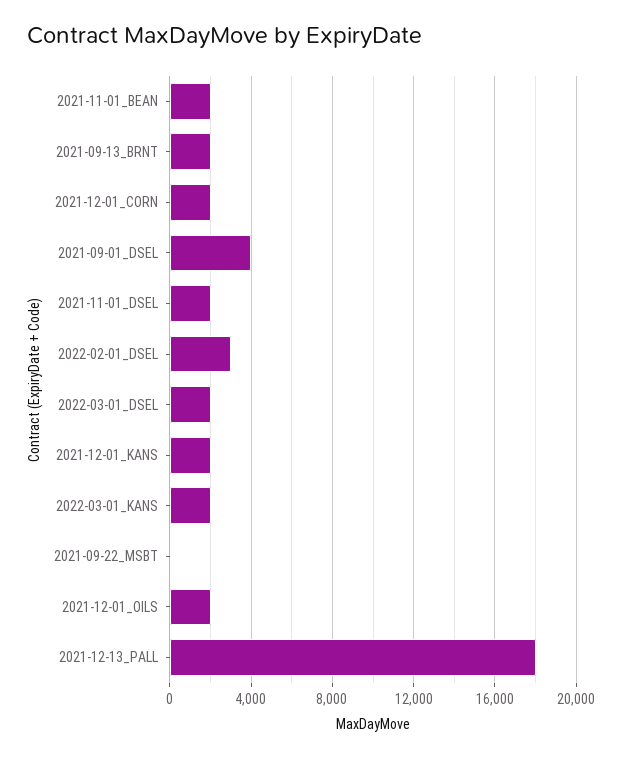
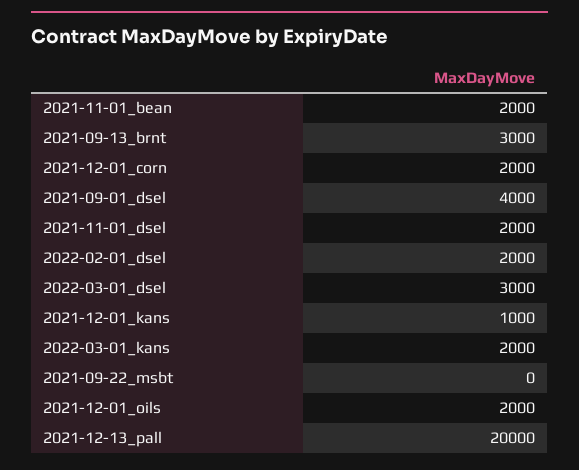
2021-09-13_BRNT: 2000 -> 3000
2022-02-01_DSEL: 3000 -> 2000
2022-03-01_DSEL: 2000 -> 3000
2021-12-01_KANS: 2000 -> 1000
2021-12-13_PALL: 18000 -> 20000

